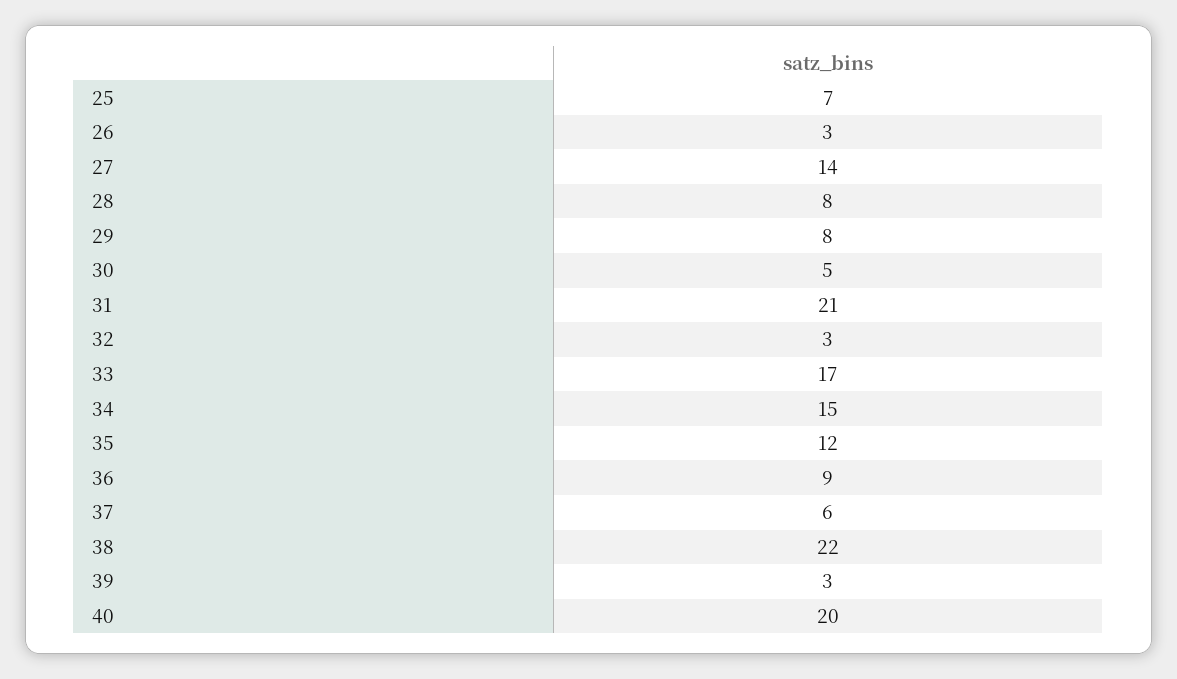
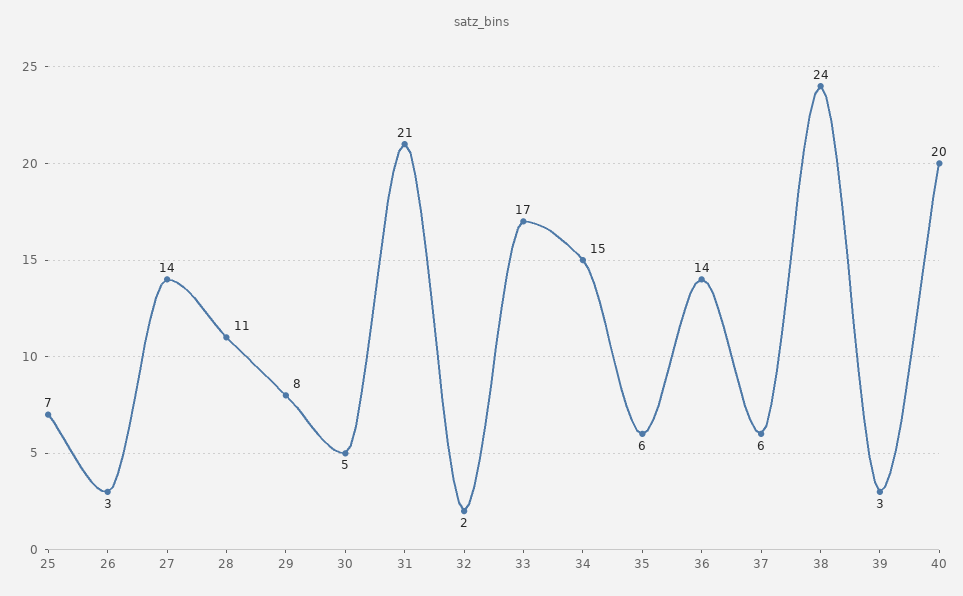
28: 8 -> 11
32: 3 -> 2
35: 12 -> 6
36: 9 -> 14
38: 22 -> 24

